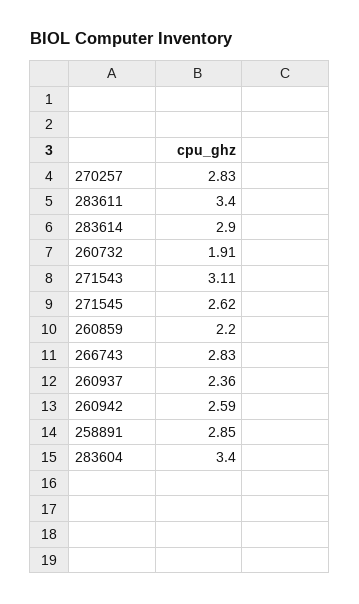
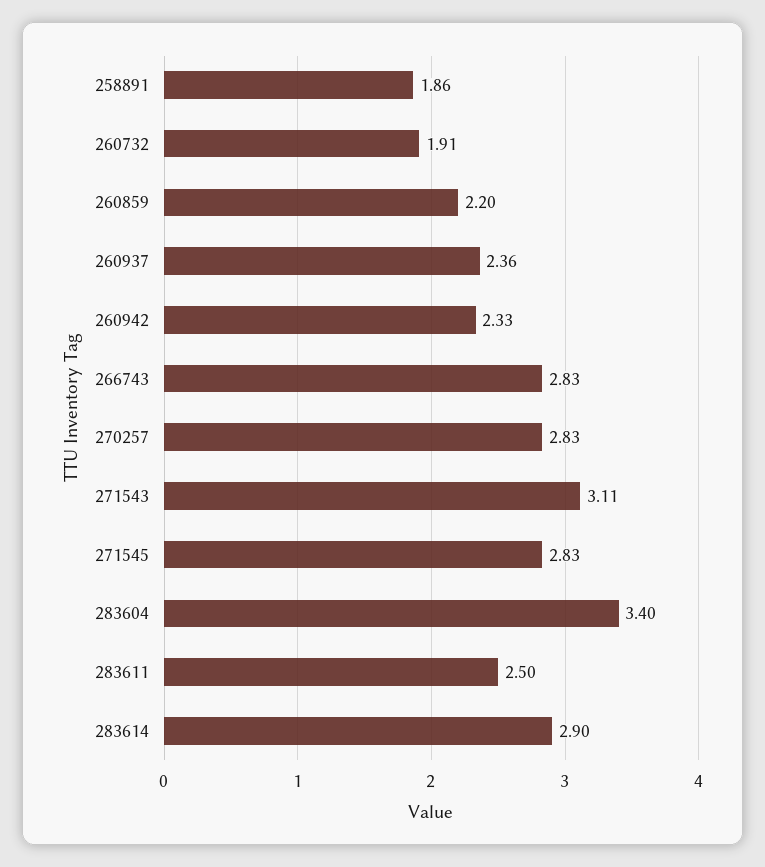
283611: 3.4 -> 2.5
271545: 2.62 -> 2.83
260942: 2.59 -> 2.33
258891: 2.85 -> 1.86

